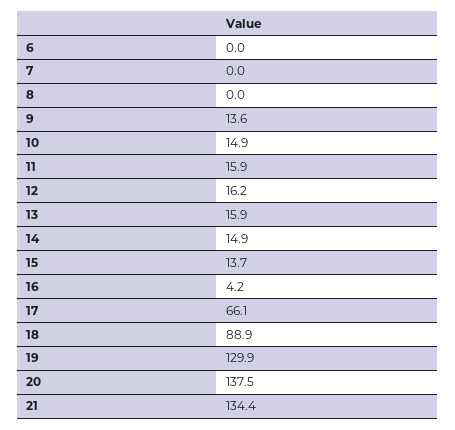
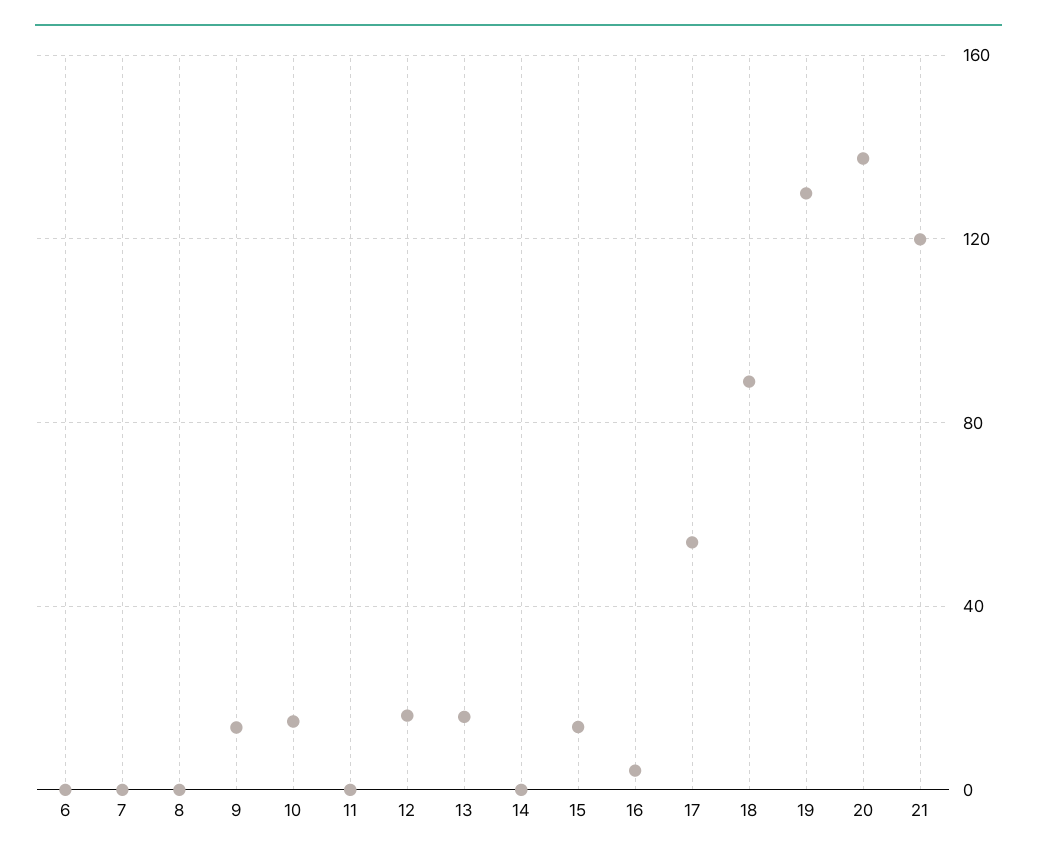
11: 15.9 -> 0
14: 14.9 -> 0
17: 66.1 -> 55
21: 134.4 -> 120

